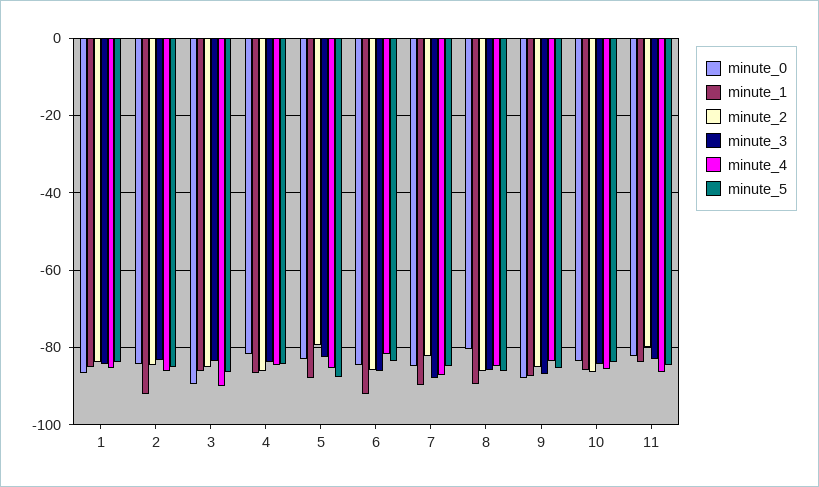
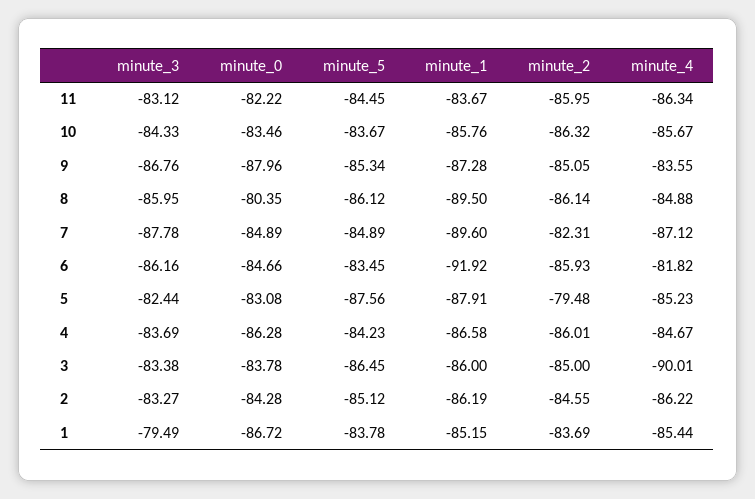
minute_3, 1: -84 -> -79.49
minute_1, 2: -92 -> -86.19
minute_0, 3: -90 -> -83.78
minute_0, 4: -82 -> -86.28
minute_2, 11: -80 -> -85.95

